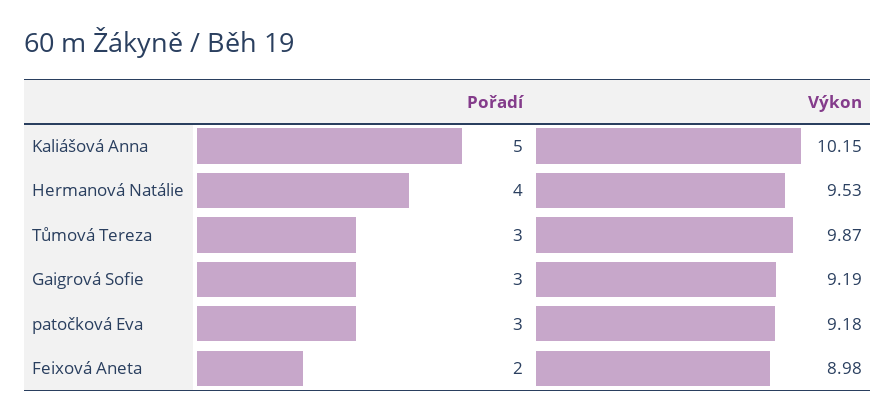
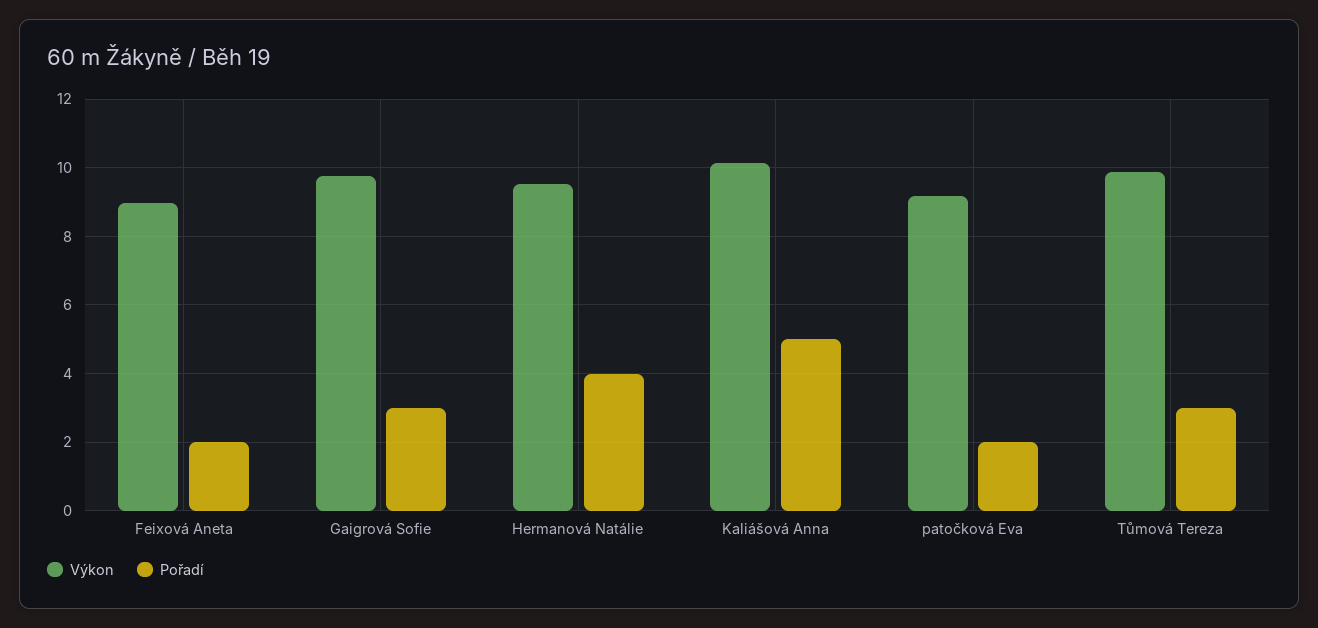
Výkon, Gaigrová Sofie: 9.19 -> 9.8
Pořadí, patočková Eva: 3 -> 2

